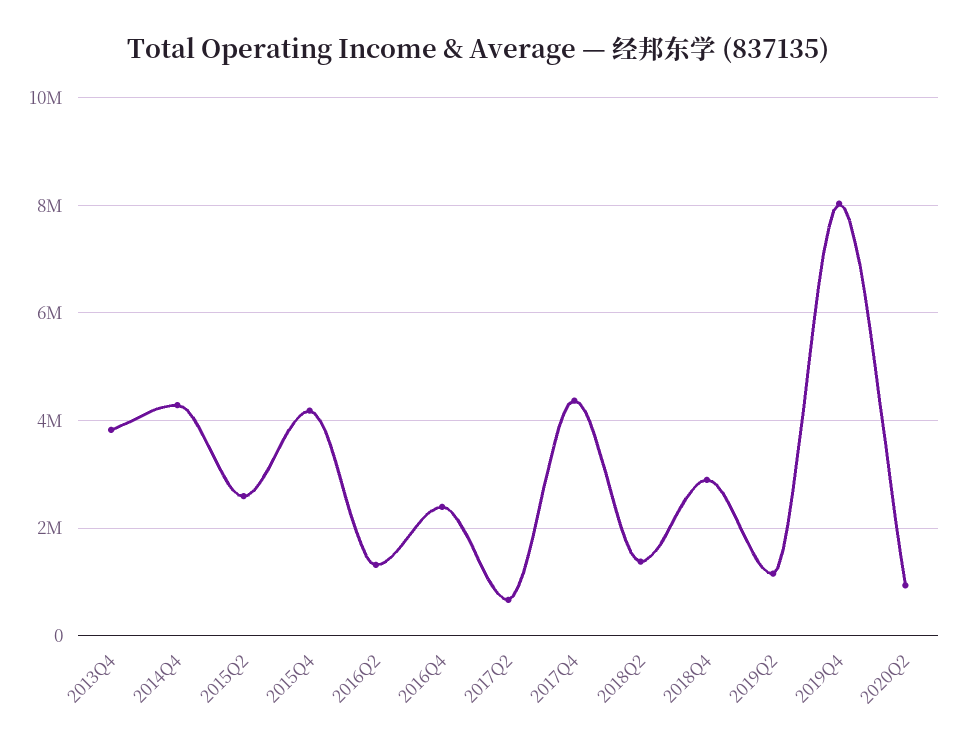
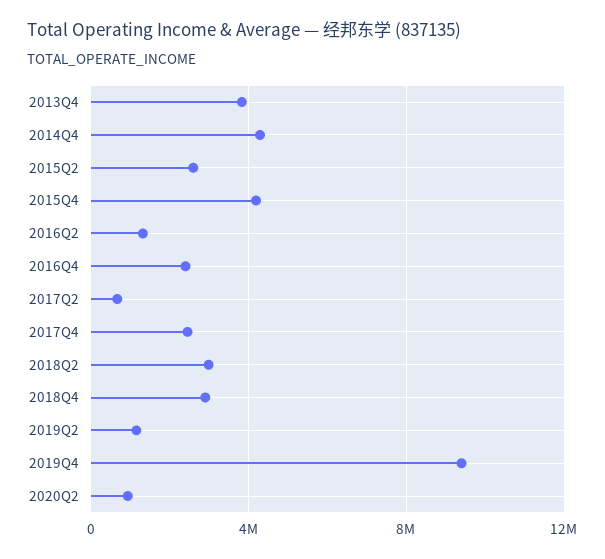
2017Q4: 4400000 -> 2500000
2018Q2: 1400000 -> 3000000
2019Q4: 8000000 -> 9500000

